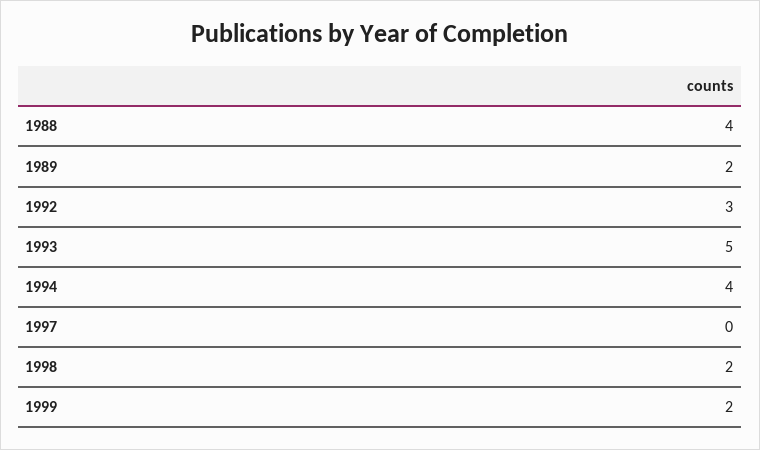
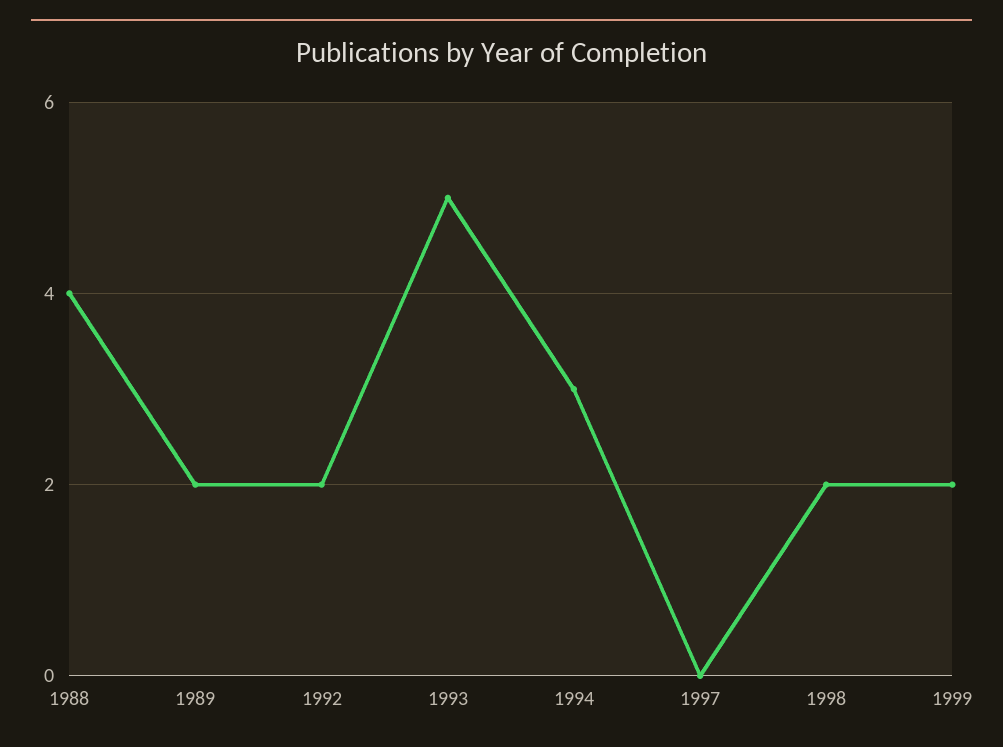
1992: 3 -> 2
1994: 4 -> 3

